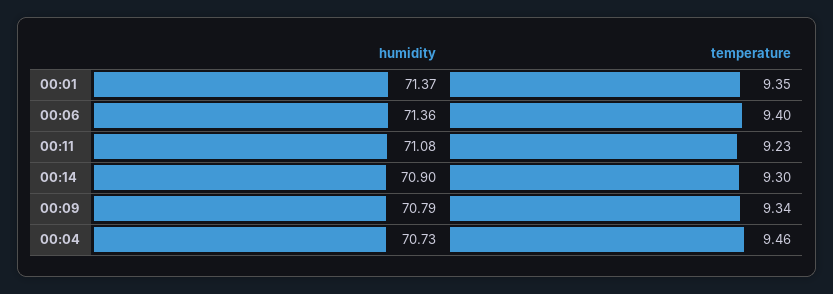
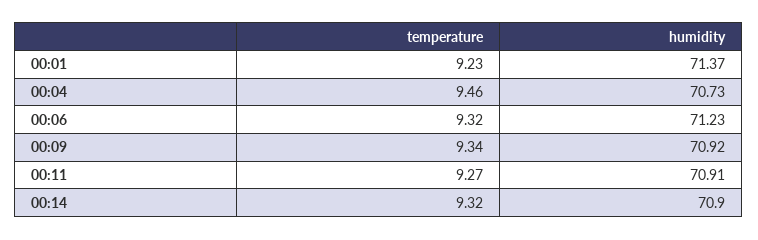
temperature, 00:01: 9.35 -> 9.23
humidity, 00:06: 71.36 -> 71.23
temperature, 00:06: 9.4 -> 9.32
humidity, 00:11: 71.08 -> 70.91
temperature, 00:11: 9.23 -> 9.27
temperature, 00:14: 9.3 -> 9.32
humidity, 00:09: 70.79 -> 70.92

